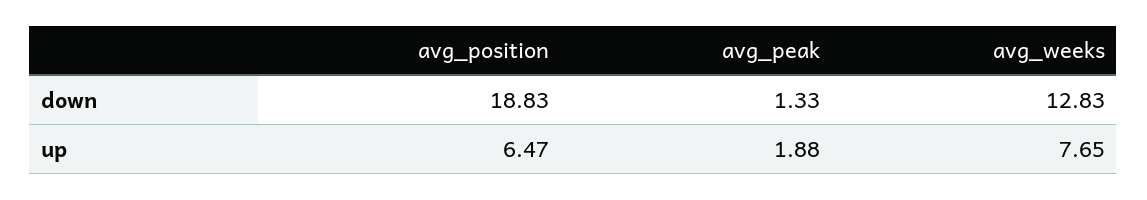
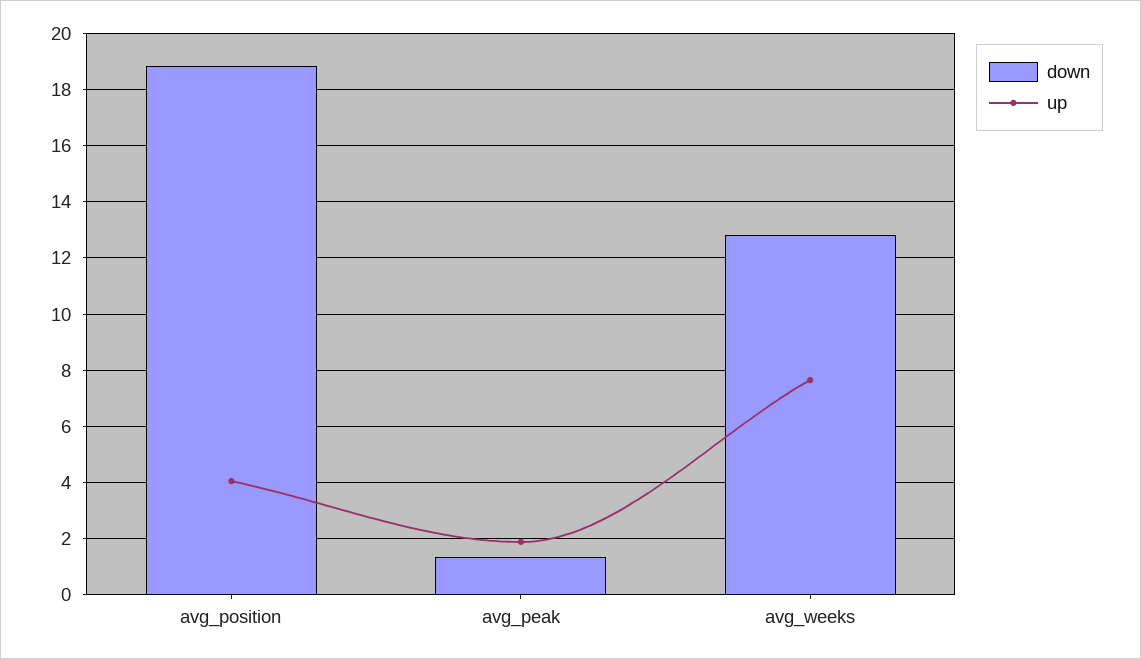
up, avg_position: 6.47 -> 4

